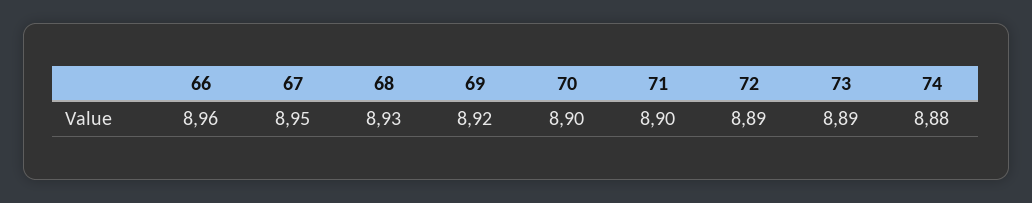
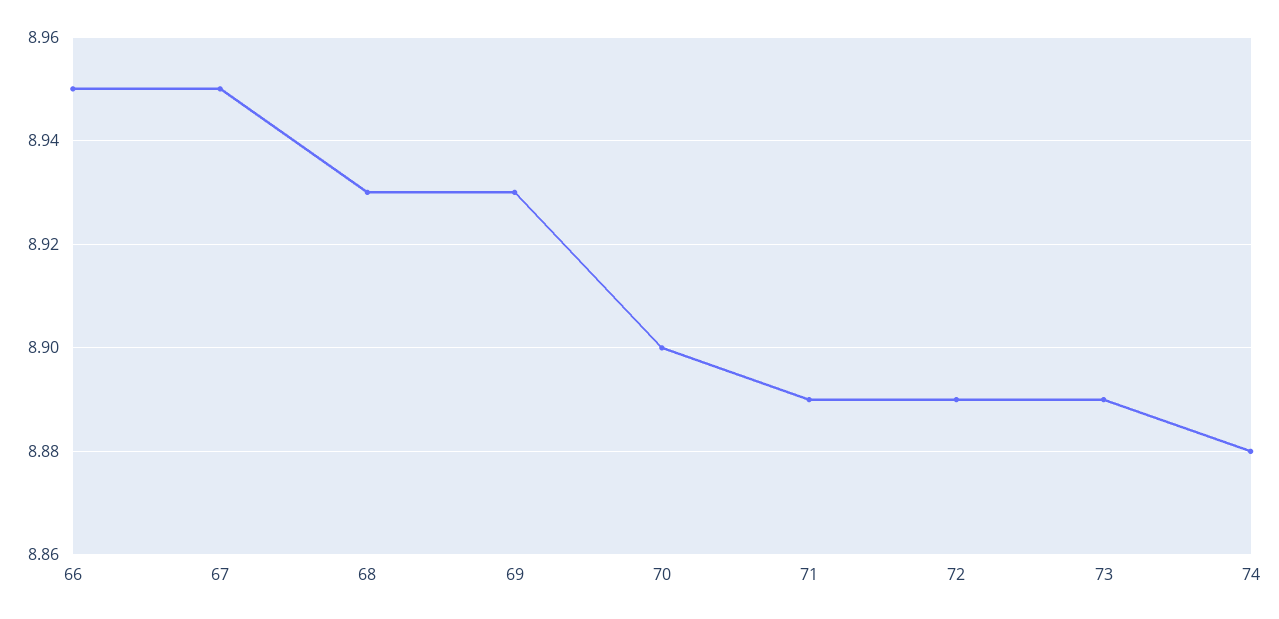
66: 8.96 -> 8.95
69: 8.92 -> 8.93
71: 8.9 -> 8.89

